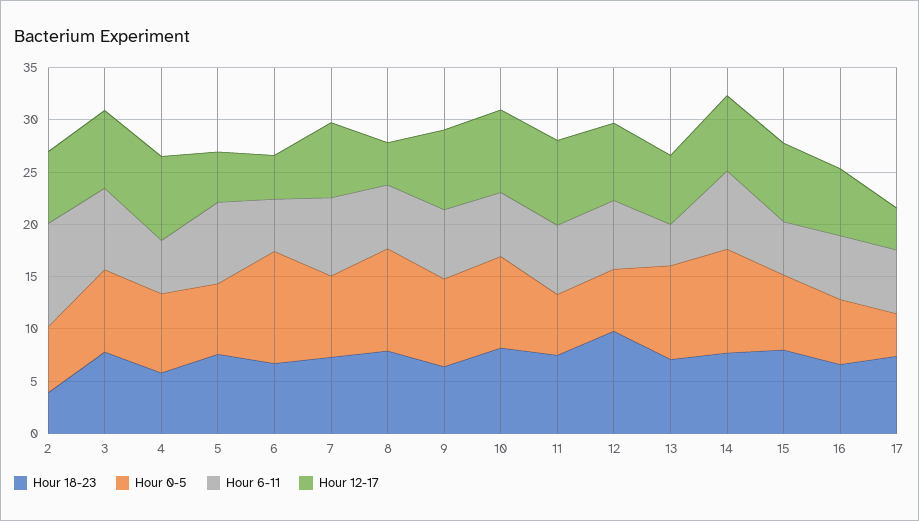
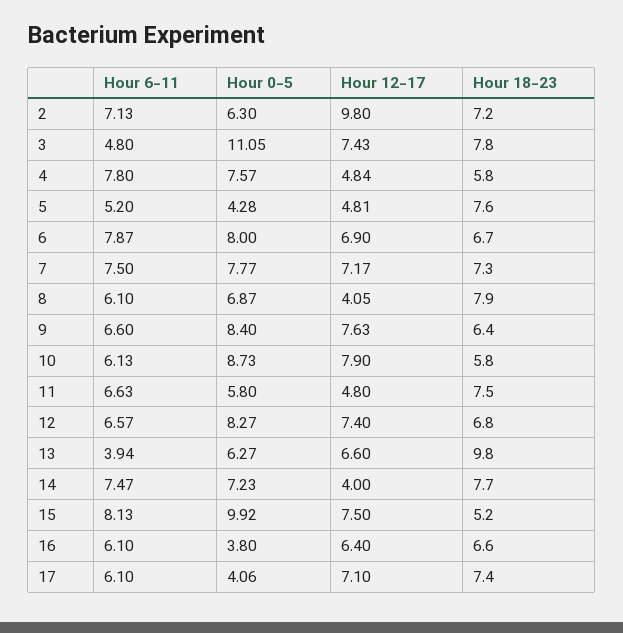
Hour 18-23, 2: 4 -> 7.2
Hour 6-11, 2: 10 -> 7.13
Hour 12-17, 2: 7 -> 9.8
Hour 0-5, 3: 8 -> 11.05
Hour 6-11, 3: 8 -> 4.8
Hour 6-11, 4: 5 -> 7.8
Hour 12-17, 4: 8 -> 4.84
Hour 0-5, 5: 7 -> 4.28
Hour 6-11, 5: 8 -> 5.2
Hour 0-5, 6: 11 -> 8
Hour 6-11, 6: 5 -> 7.87
Hour 12-17, 6: 4 -> 6.9
Hour 0-5, 8: 10 -> 6.87
Hour 18-23, 10: 8 -> 5.8
Hour 12-17, 11: 8 -> 4.8
Hour 18-23, 12: 10 -> 6.8
Hour 0-5, 12: 6 -> 8.27
Hour 18-23, 13: 7 -> 9.8
Hour 0-5, 13: 9 -> 6.27
Hour 0-5, 14: 10 -> 7.23
Hour 12-17, 14: 7 -> 4
Hour 18-23, 15: 8 -> 5.2
Hour 0-5, 15: 7 -> 9.92
Hour 6-11, 15: 5 -> 8.13
Hour 0-5, 16: 6 -> 3.8
Hour 12-17, 17: 4 -> 7.1

